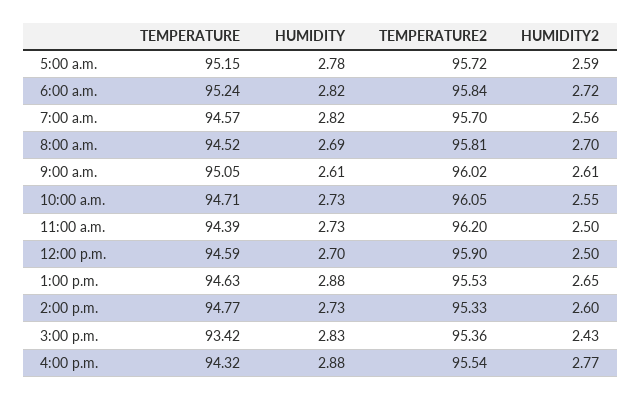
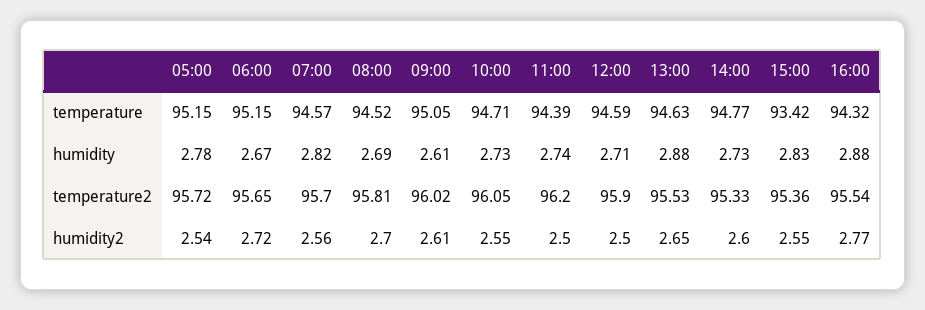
HUMIDITY2, 5:00 a.m.: 2.59 -> 2.54
TEMPERATURE, 6:00 a.m.: 95.24 -> 95.15
HUMIDITY, 6:00 a.m.: 2.82 -> 2.67
TEMPERATURE2, 6:00 a.m.: 95.84 -> 95.65
HUMIDITY, 11:00 a.m.: 2.73 -> 2.74
HUMIDITY, 12:00 p.m.: 2.7 -> 2.71
HUMIDITY2, 3:00 p.m.: 2.43 -> 2.55

